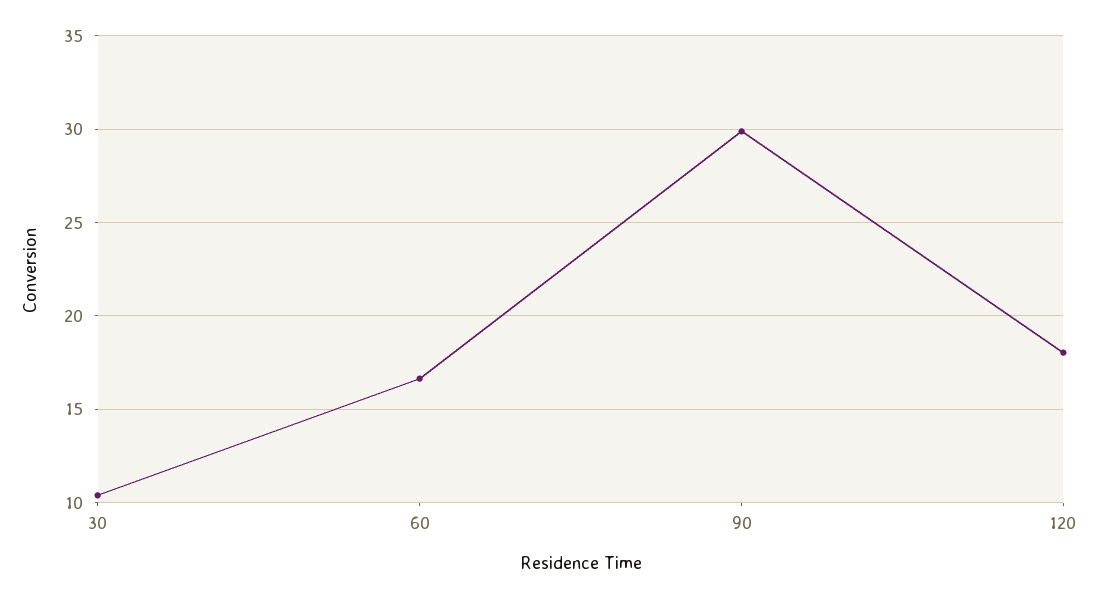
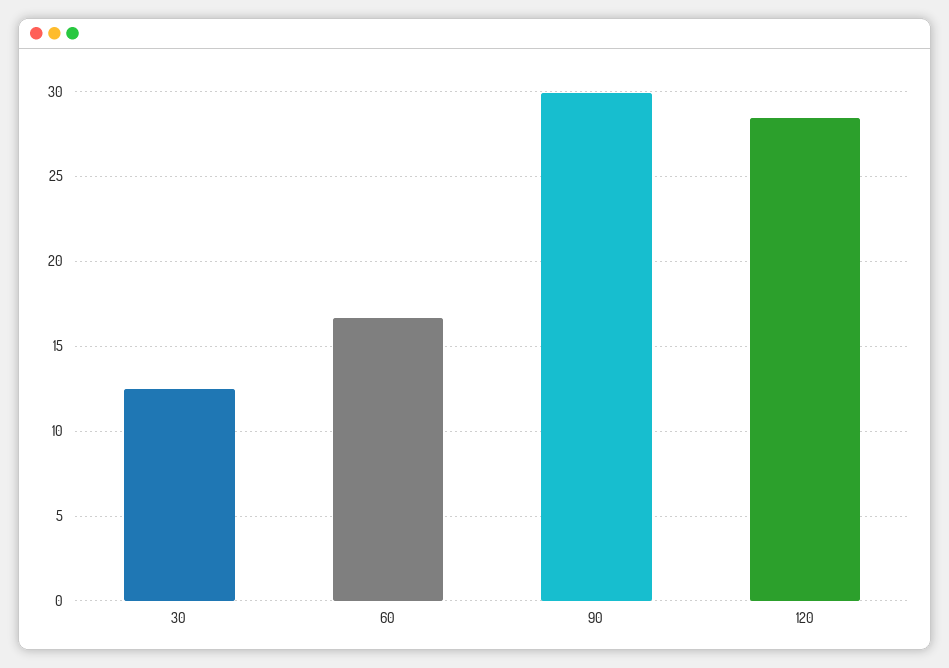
30: 10.5 -> 12.5
120: 18 -> 28.5

